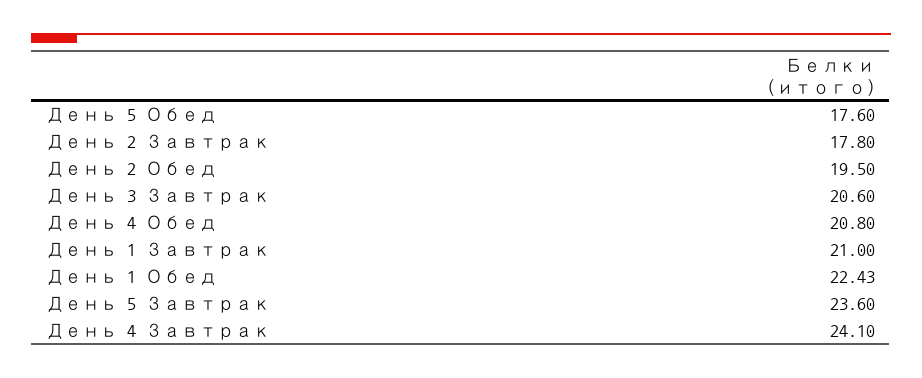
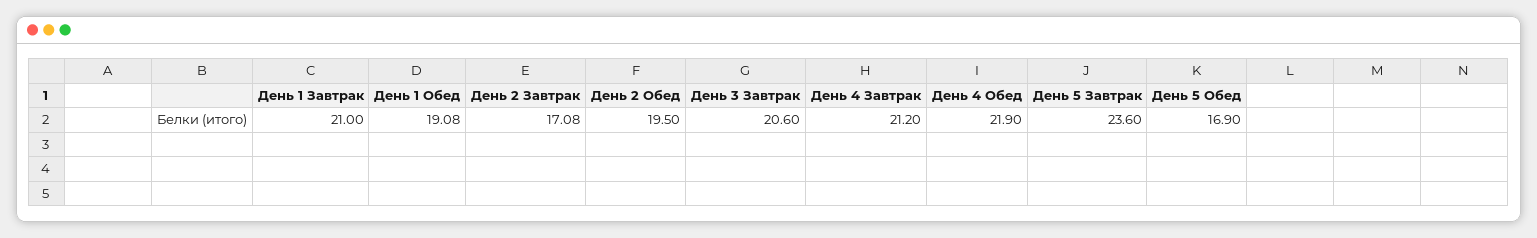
День 5 Обед: 17.6 -> 16.9
День 2 Завтрак: 17.8 -> 17.08
День 4 Обед: 20.8 -> 21.9
День 1 Обед: 22.43 -> 19.08
День 4 Завтрак: 24.1 -> 21.2

